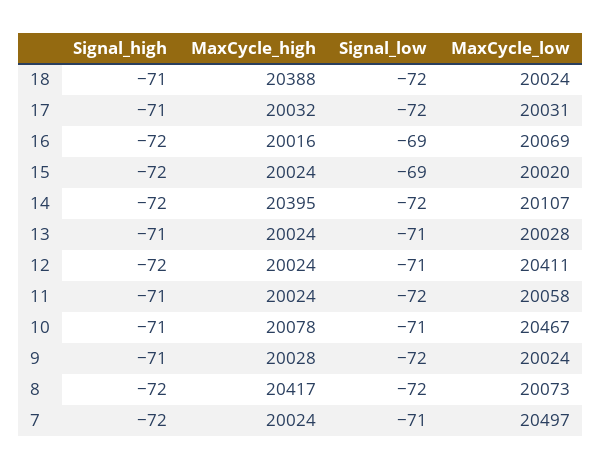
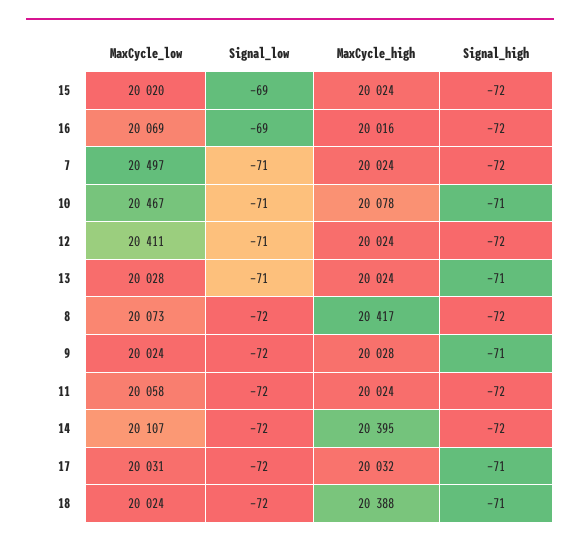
Signal_high, 11: -71 -> -72

